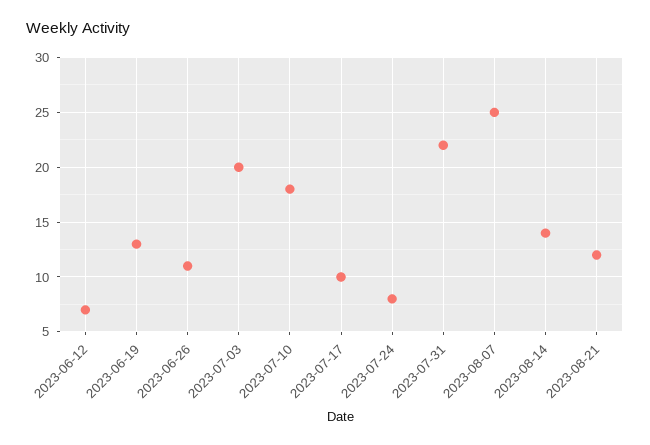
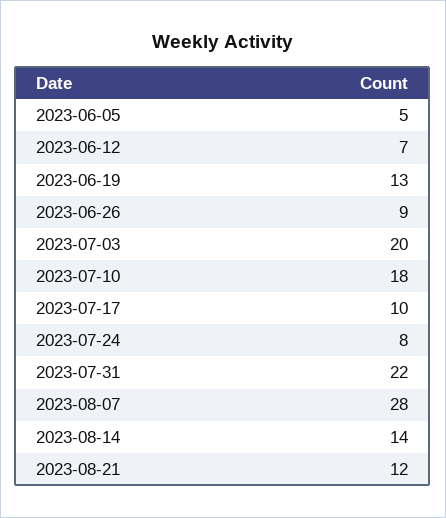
2023-06-26: 11 -> 9
2023-08-07: 25 -> 28
2023-06-05: none -> 5

